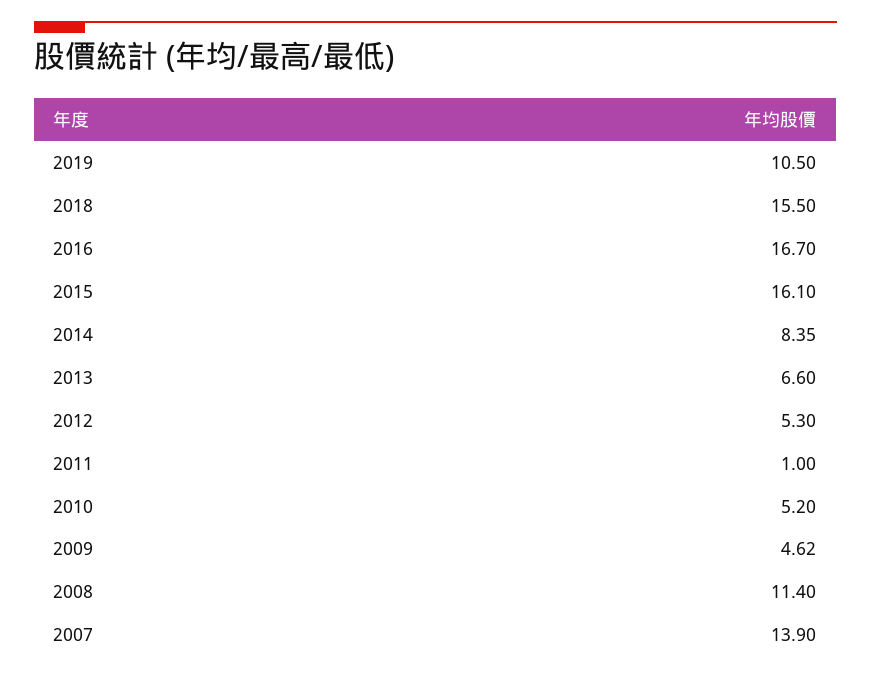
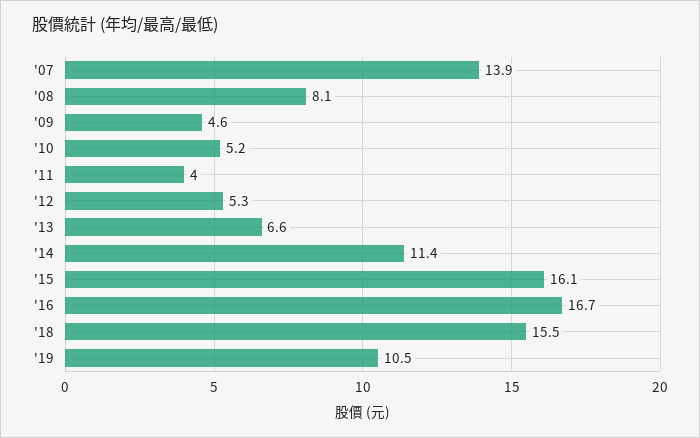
2014: 8.35 -> 11.4
2011: 1 -> 4
2008: 11.4 -> 8.1

